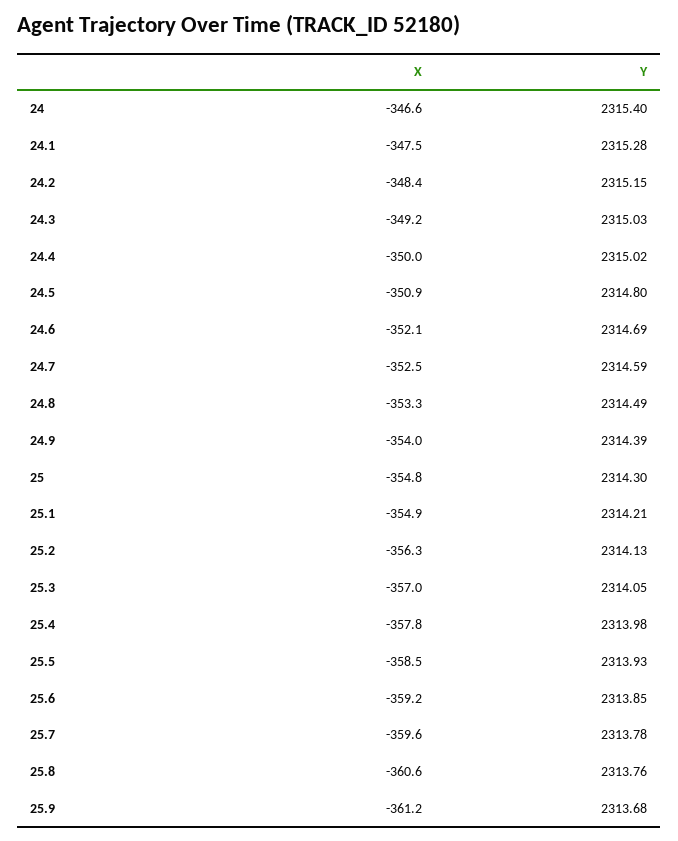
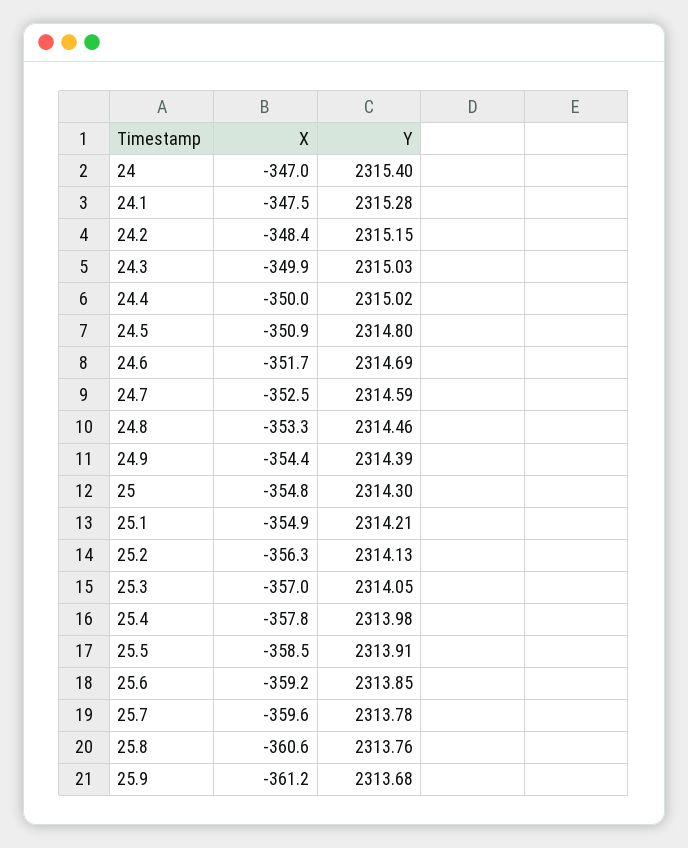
X, 24: -346.6 -> -347
X, 24.3: -349.2 -> -349.9
X, 24.6: -352.1 -> -351.7
Y, 24.8: 2314.49 -> 2314.46
X, 24.9: -354 -> -354.4
Y, 25.5: 2313.93 -> 2313.91

